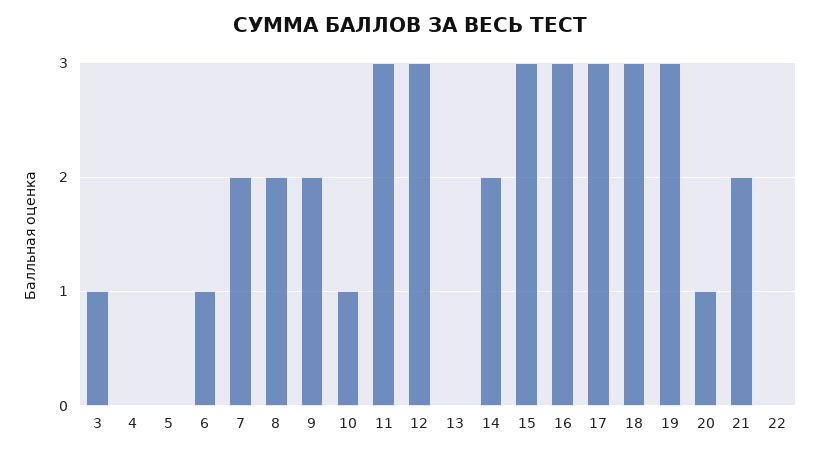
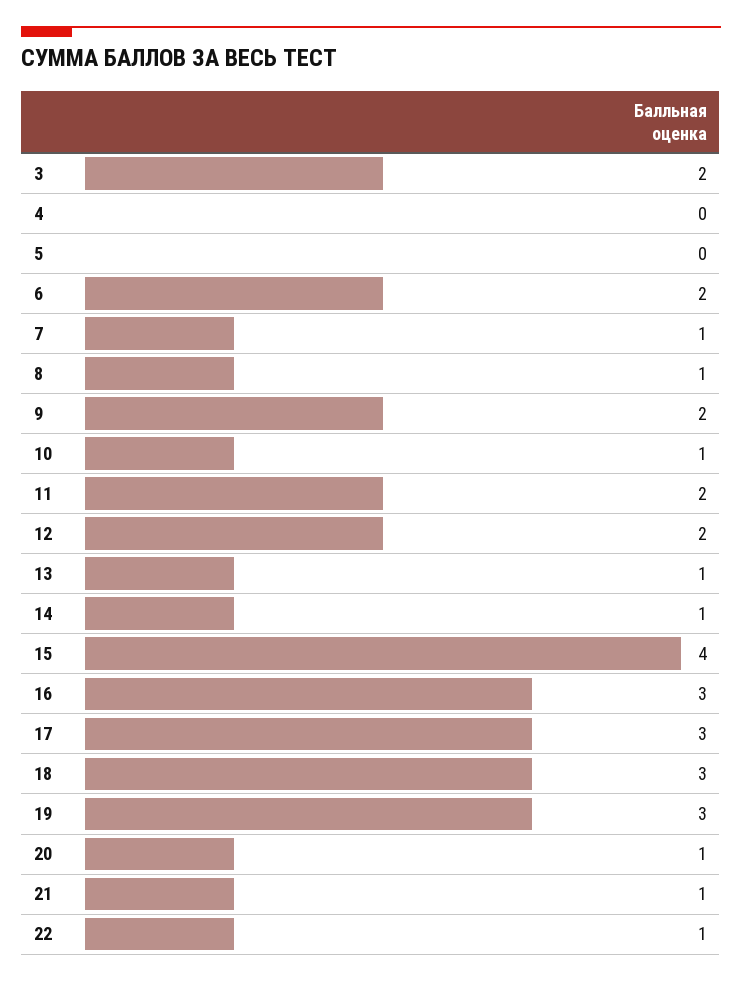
3: 1 -> 2
6: 1 -> 2
7: 2 -> 1
8: 2 -> 1
11: 3 -> 2
12: 3 -> 2
13: 0 -> 1
14: 2 -> 1
15: 3 -> 4
21: 2 -> 1
22: 0 -> 1

